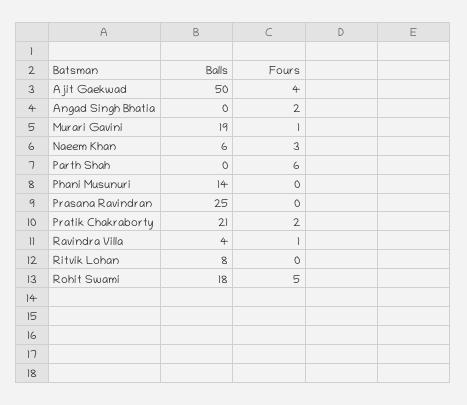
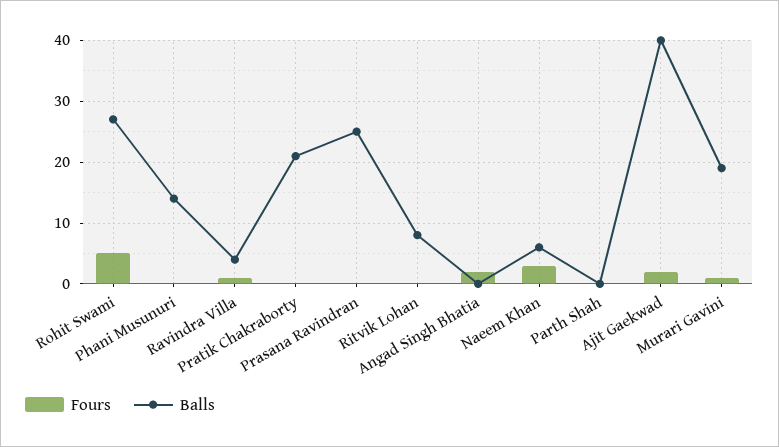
Balls, Ajit Gaekwad: 50 -> 40
Fours, Ajit Gaekwad: 4 -> 2
Fours, Parth Shah: 6 -> 0
Fours, Pratik Chakraborty: 2 -> 0
Balls, Rohit Swami: 18 -> 27

